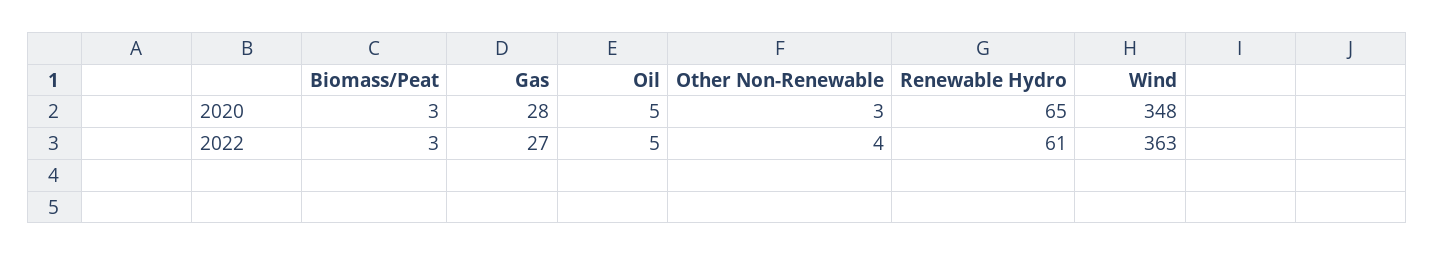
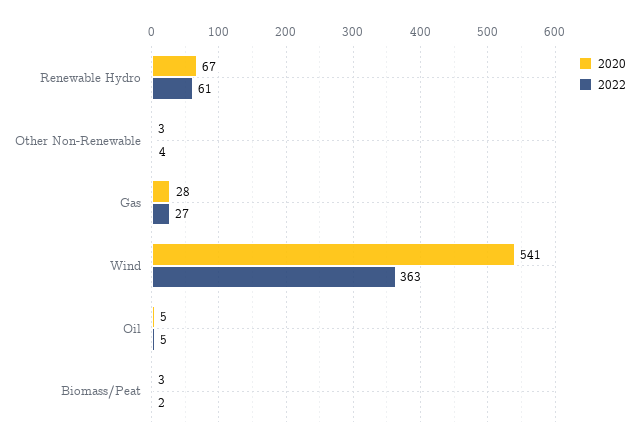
2020, Renewable Hydro: 65 -> 67
2020, Wind: 348 -> 541
2022, Biomass/Peat: 3 -> 2

